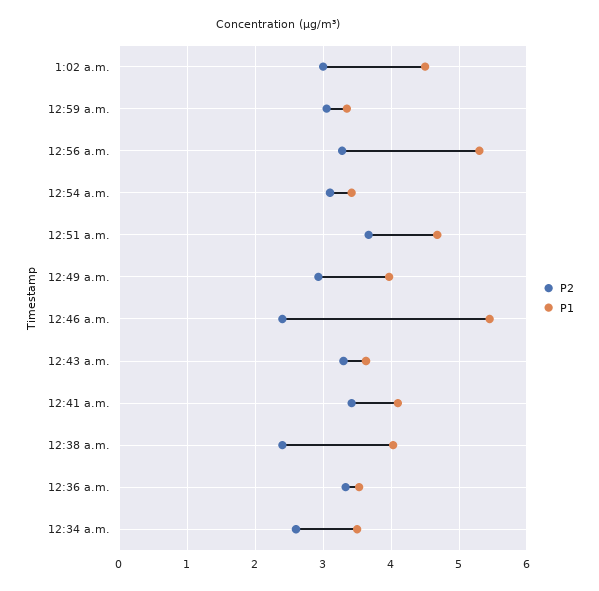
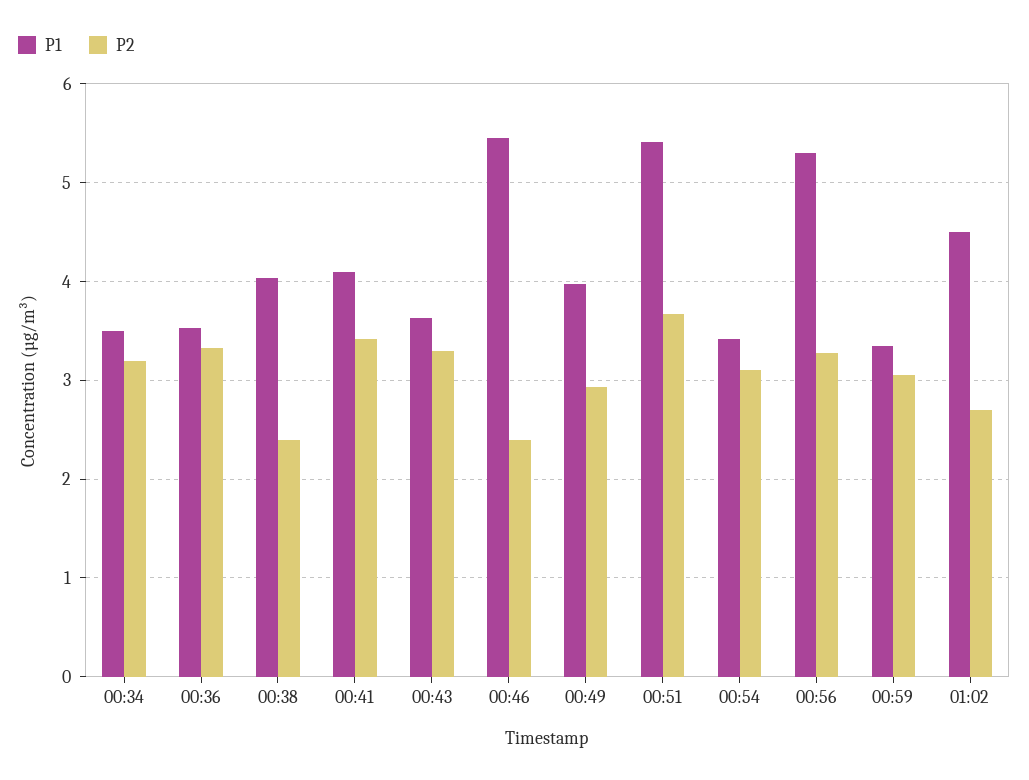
P2, 1:02 a.m.: 3 -> 2.7
P1, 12:51 a.m.: 4.7 -> 5.4
P2, 12:34 a.m.: 2.6 -> 3.2

